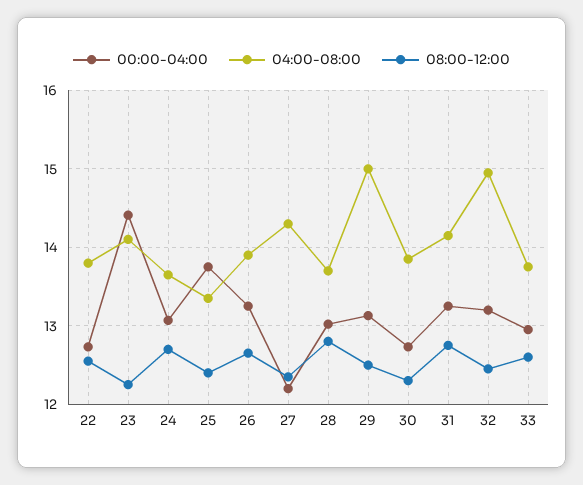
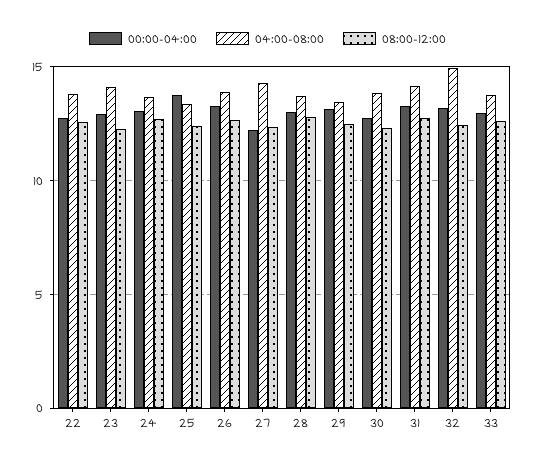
00:00-04:00, 23: 14.4 -> 13
04:00-08:00, 29: 15 -> 13.5

